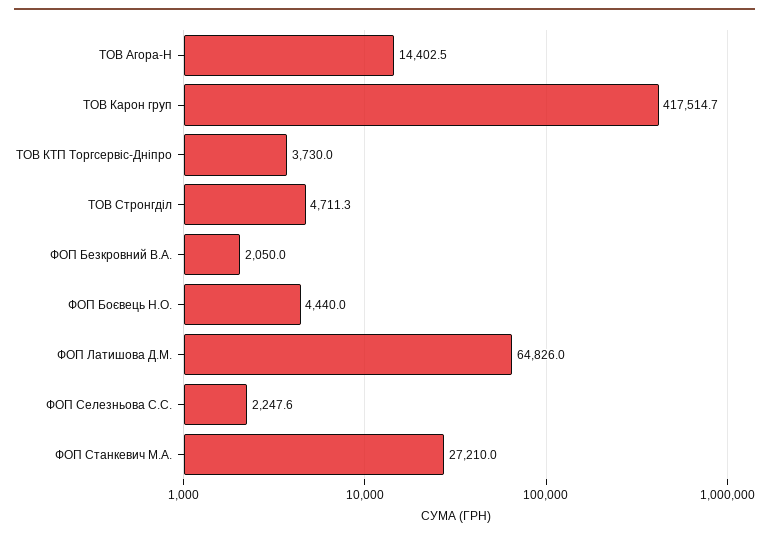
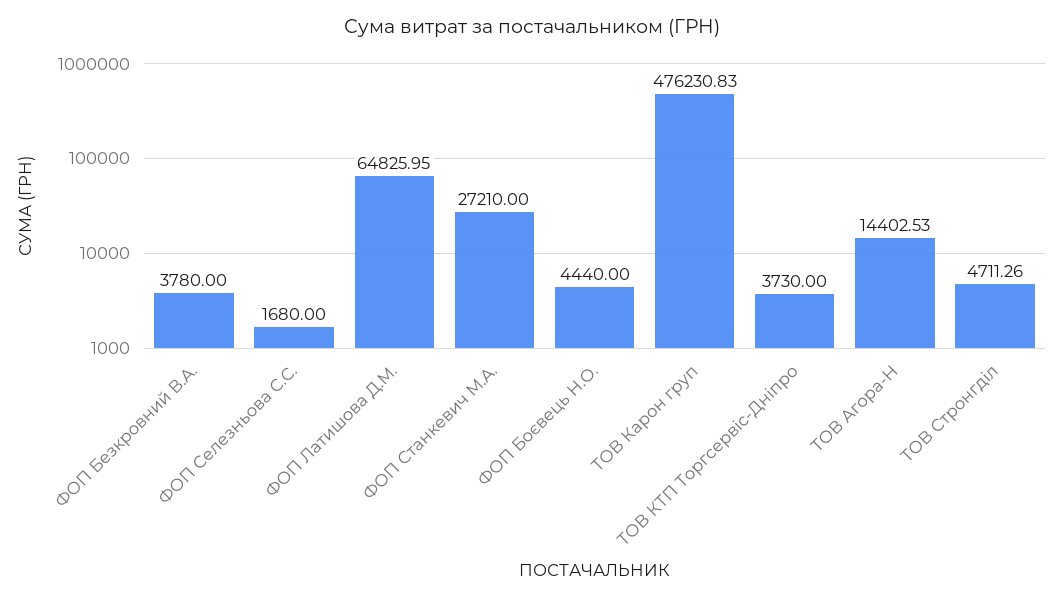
ТОВ Карон груп: 417514.7 -> 476230.83
ФОП Безкровний В.А.: 2050 -> 3780
ФОП Селезньова С.С.: 2247.6 -> 1680

